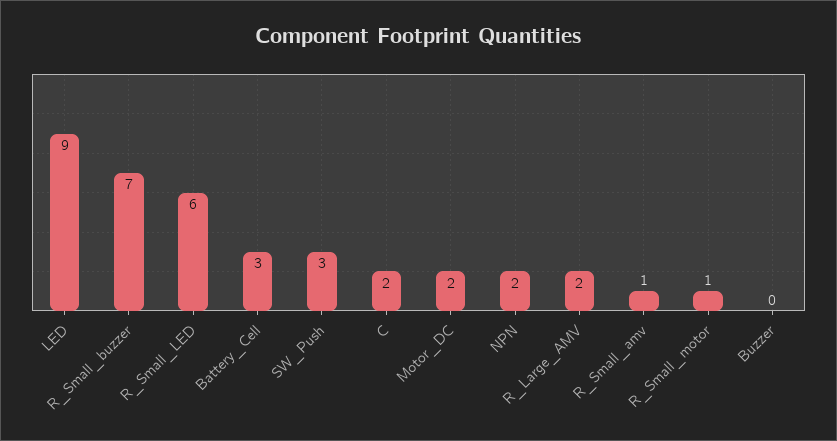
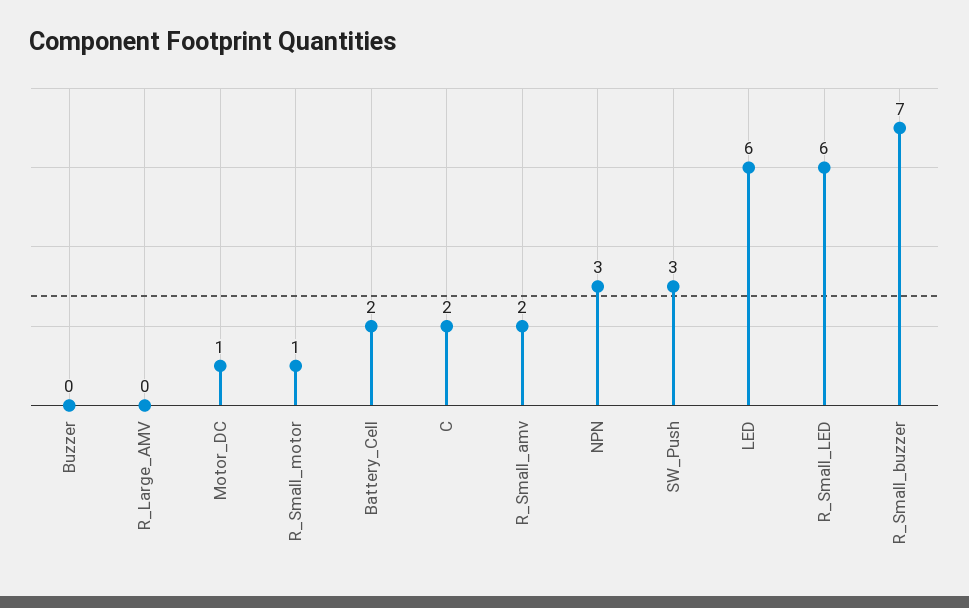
LED: 9 -> 6
Battery_Cell: 3 -> 2
Motor_DC: 2 -> 1
NPN: 2 -> 3
R_Large_AMV: 2 -> 0
R_Small_amv: 1 -> 2

